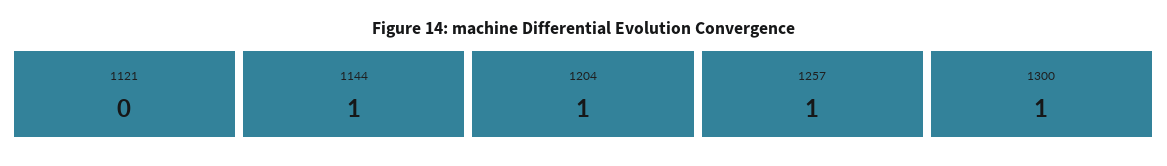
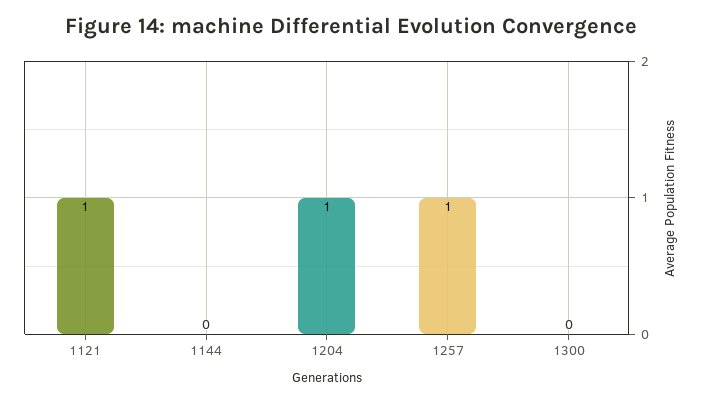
1121: 0 -> 1
1144: 1 -> 0
1300: 1 -> 0

